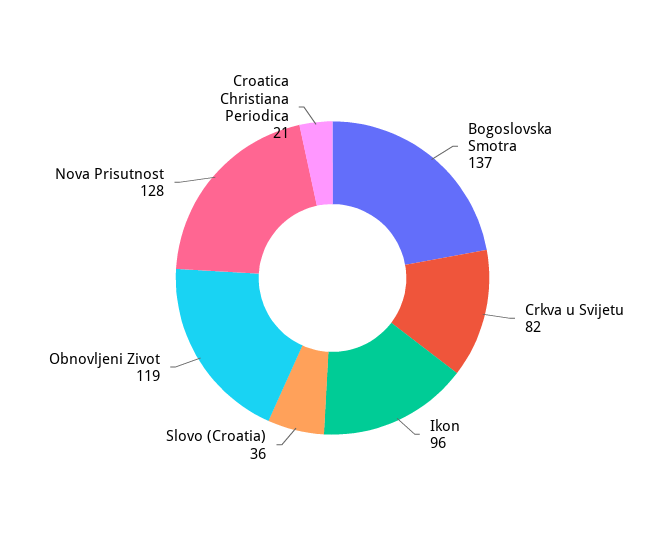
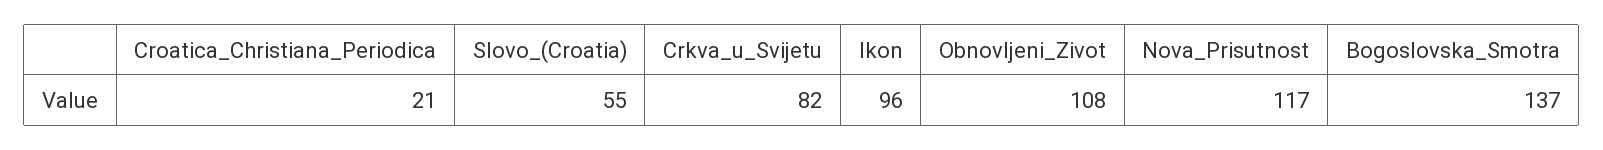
Slovo (Croatia): 36 -> 55
Obnovljeni Zivot: 119 -> 108
Nova Prisutnost: 128 -> 117

